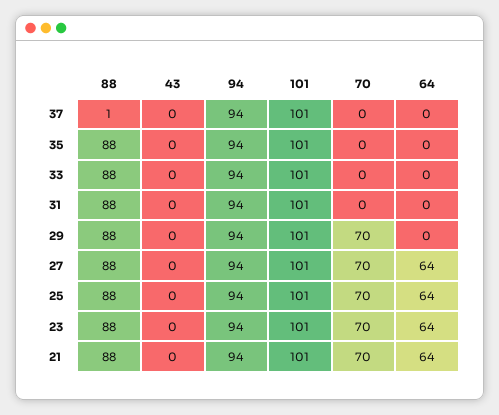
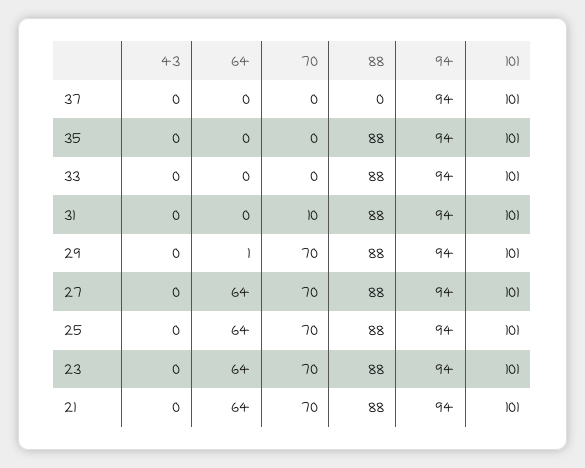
88, 37: 1 -> 0
70, 31: 0 -> 10
64, 29: 0 -> 1

